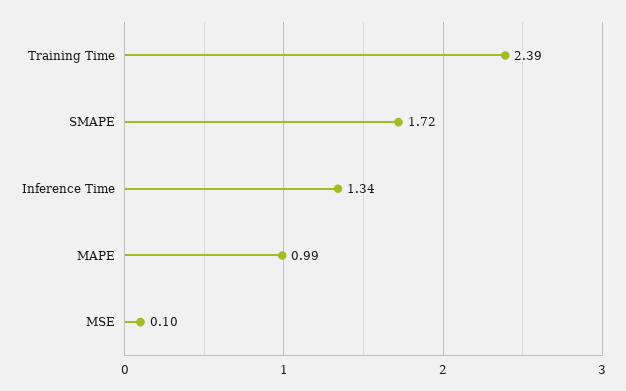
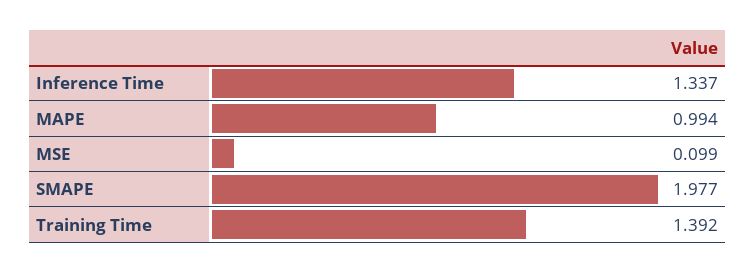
Training Time: 2.39 -> 1.392
SMAPE: 1.72 -> 1.977

